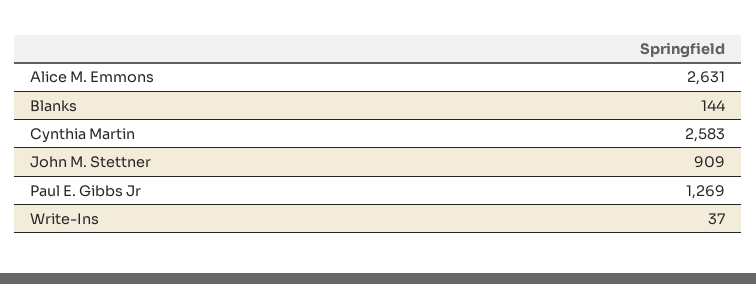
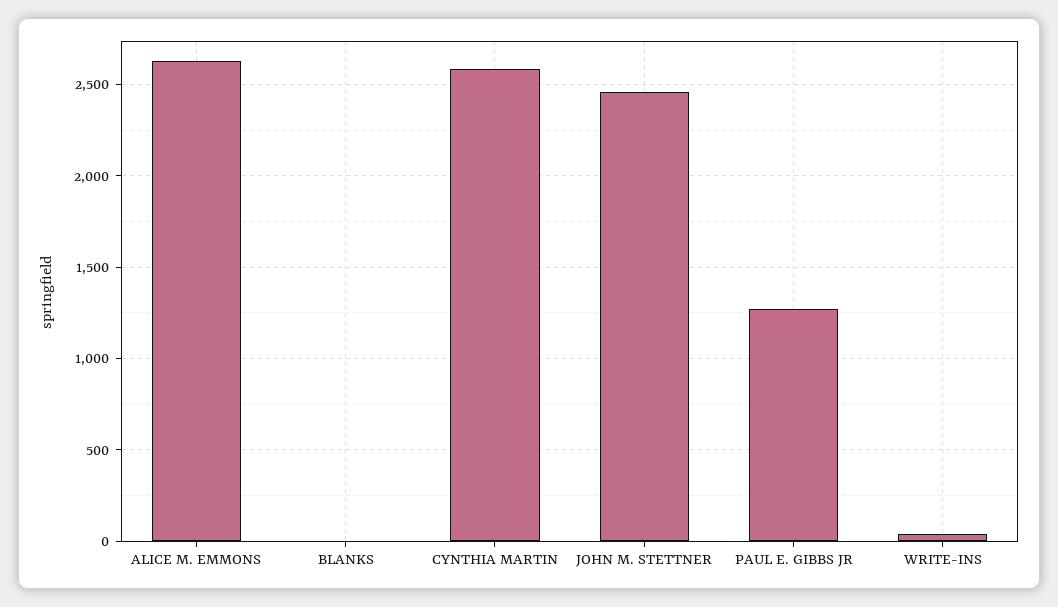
Blanks: 144 -> 0
John M. Stettner: 909 -> 2450

